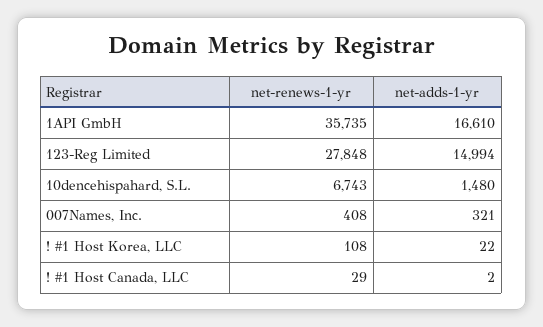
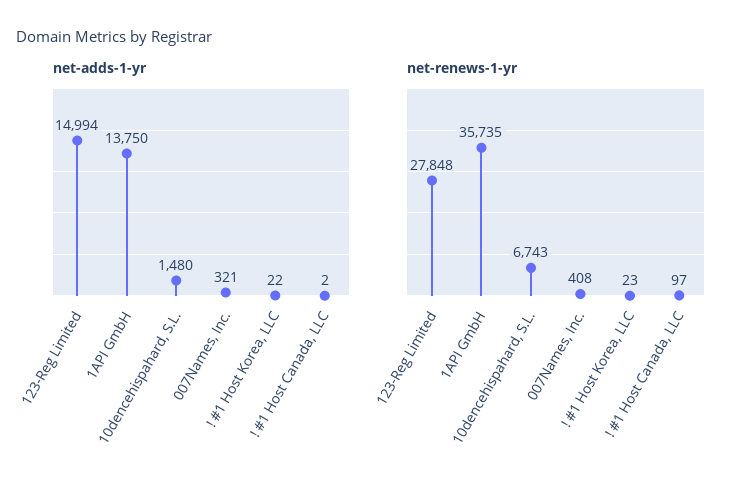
net-adds-1-yr, 1API GmbH: 16610 -> 13750
net-renews-1-yr, ! #1 Host Korea, LLC: 108 -> 23
net-renews-1-yr, ! #1 Host Canada, LLC: 29 -> 97

